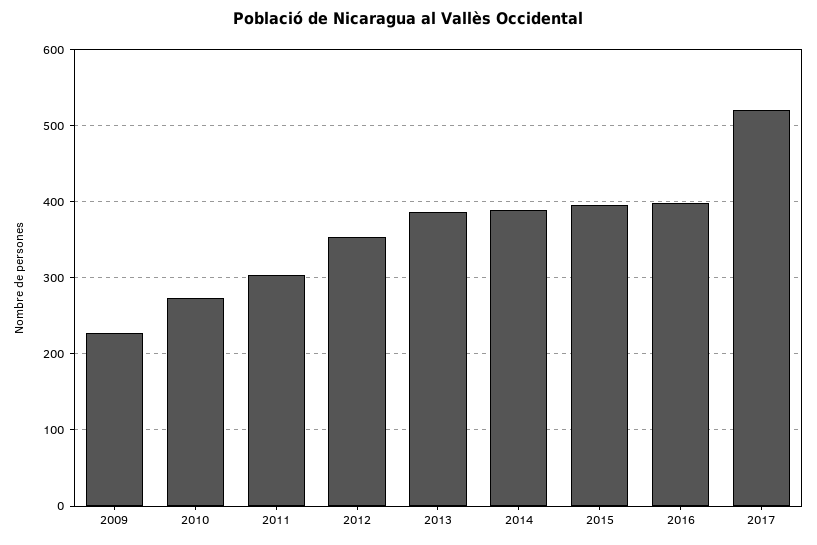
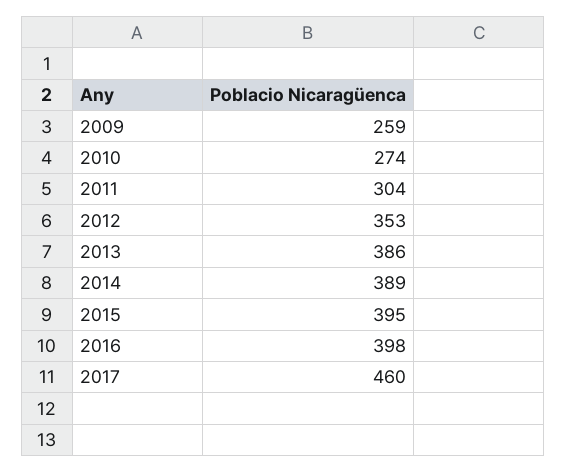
2009: 230 -> 259
2017: 520 -> 460

